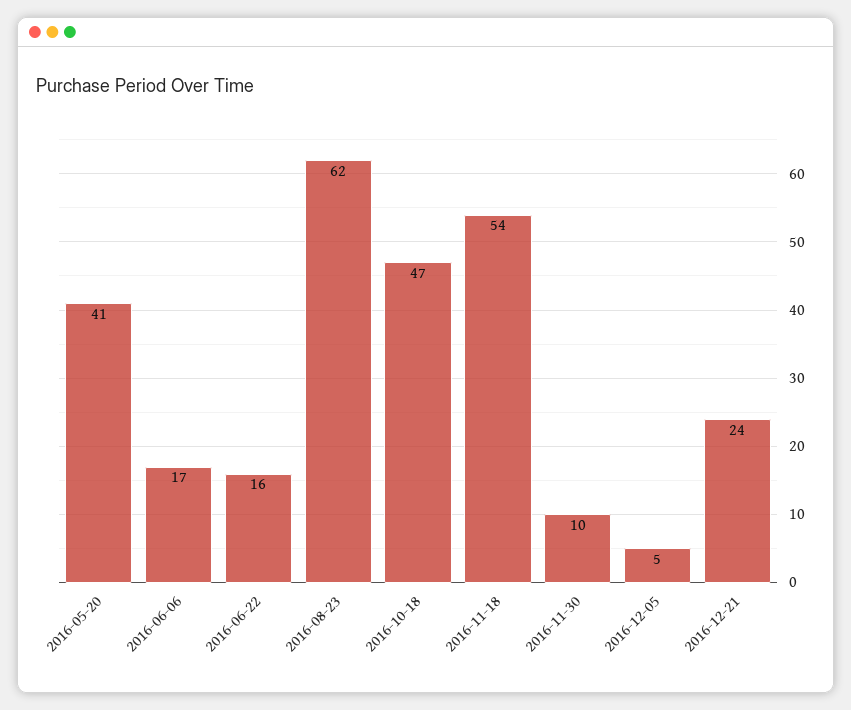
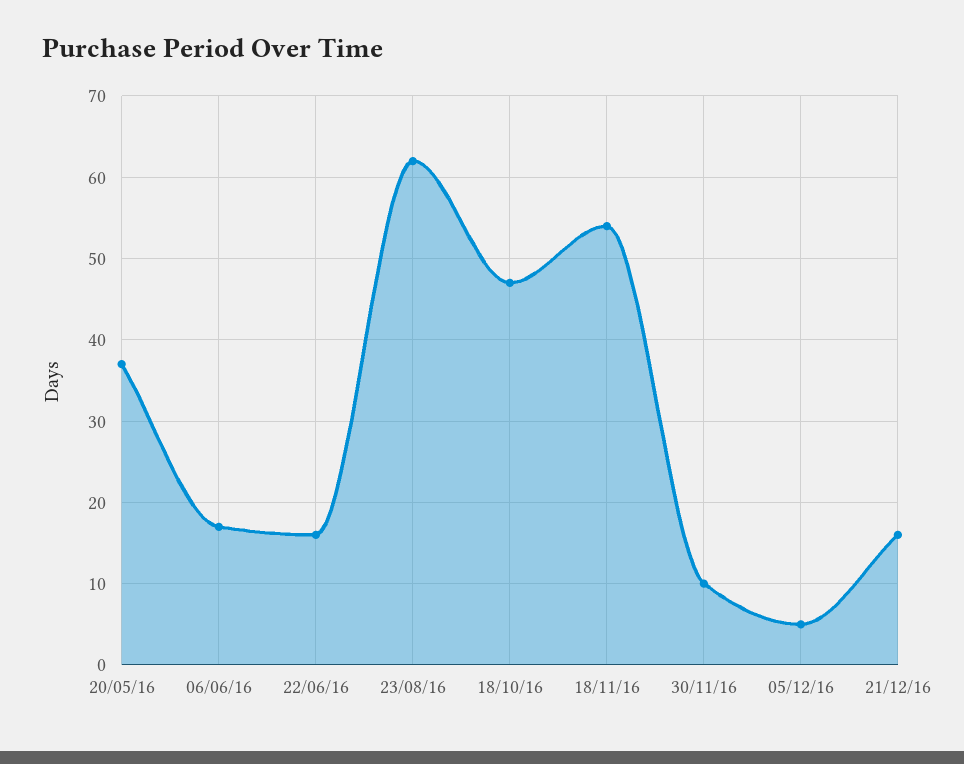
2016-05-20: 41 -> 37
2016-12-21: 24 -> 16

